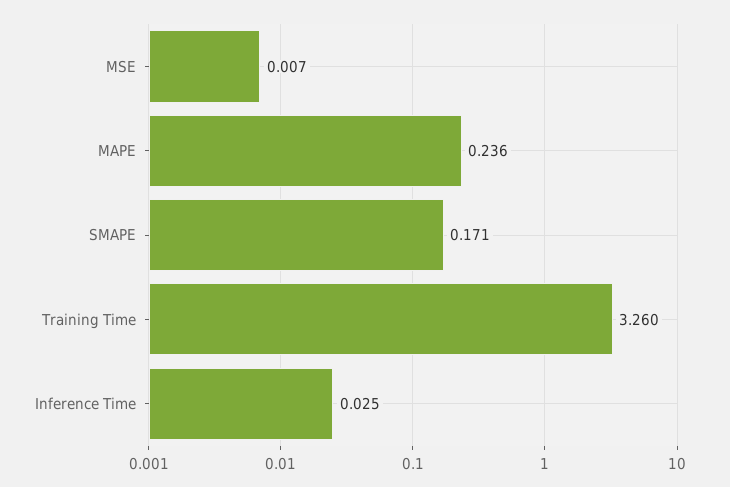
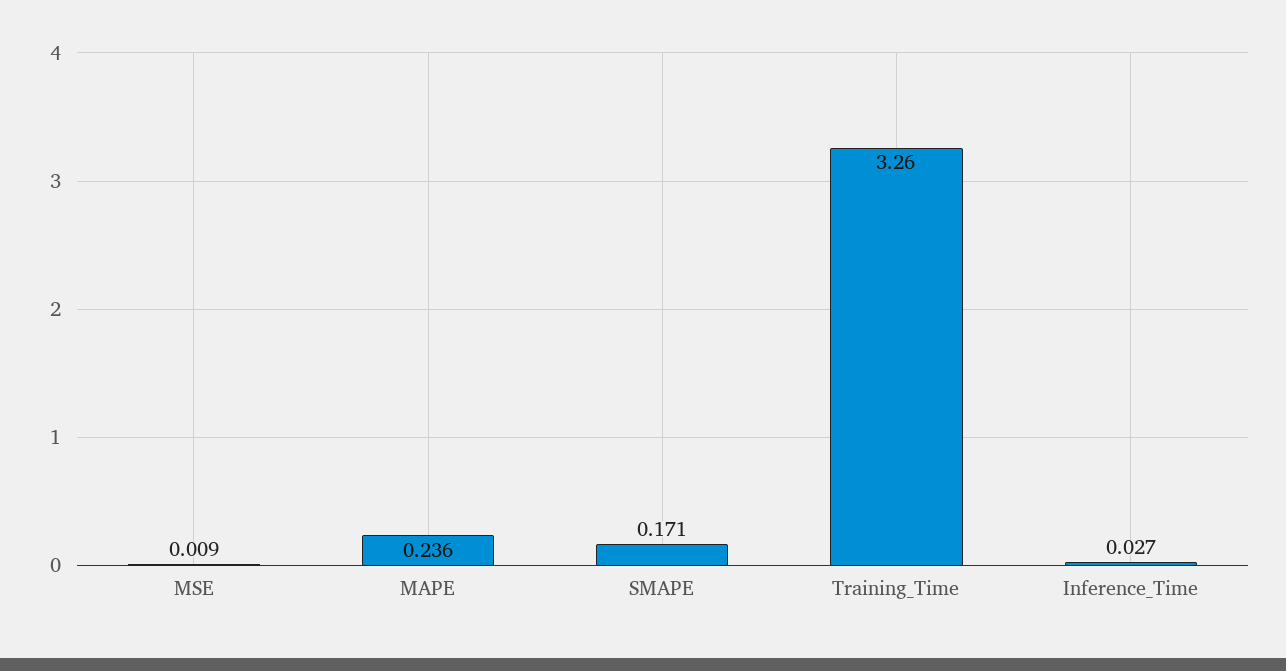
MSE: 0.007 -> 0.009
Inference Time: 0.025 -> 0.027

